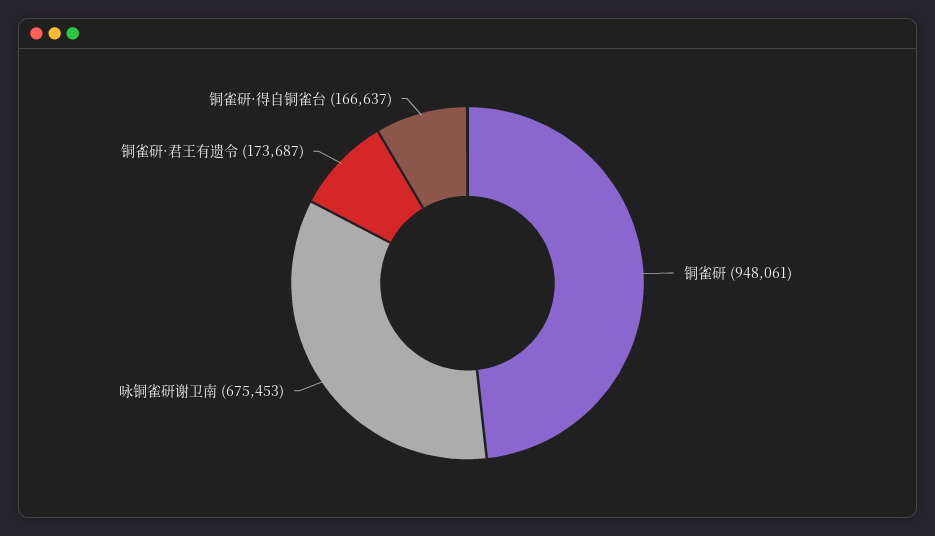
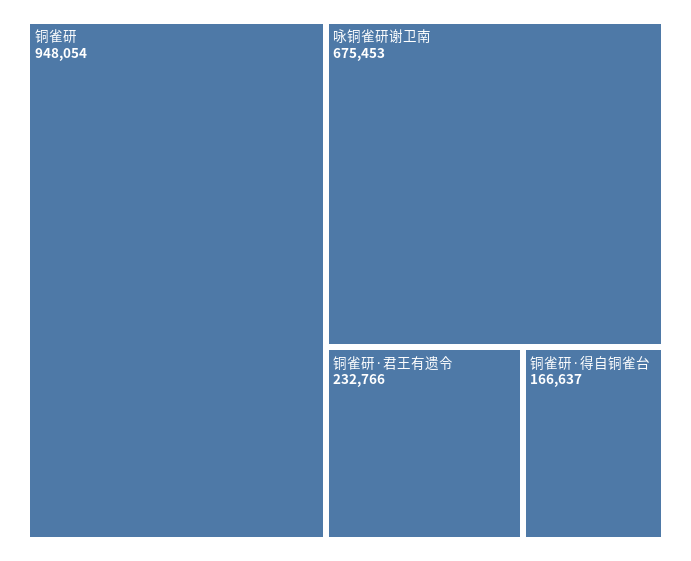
铜雀研: 948061 -> 948054
铜雀研·君王有遗令: 173687 -> 232766

